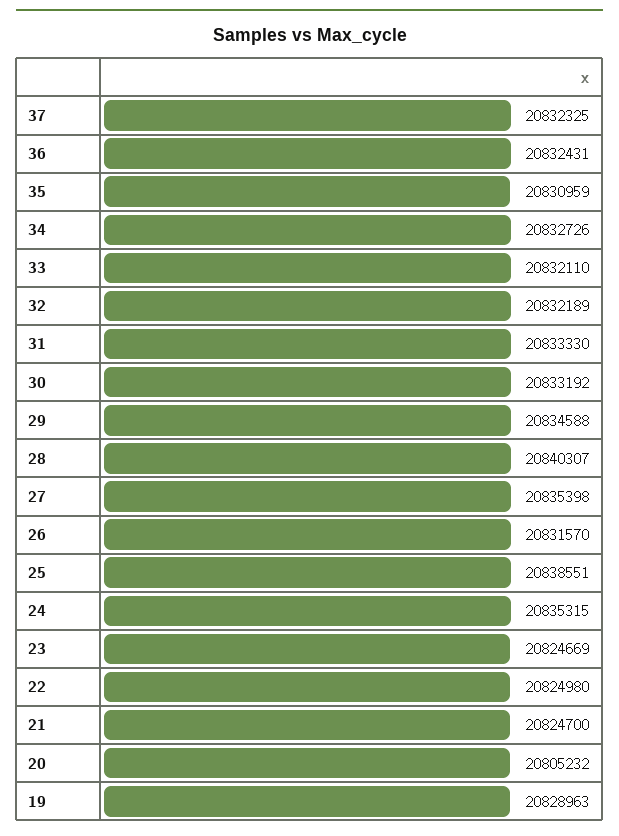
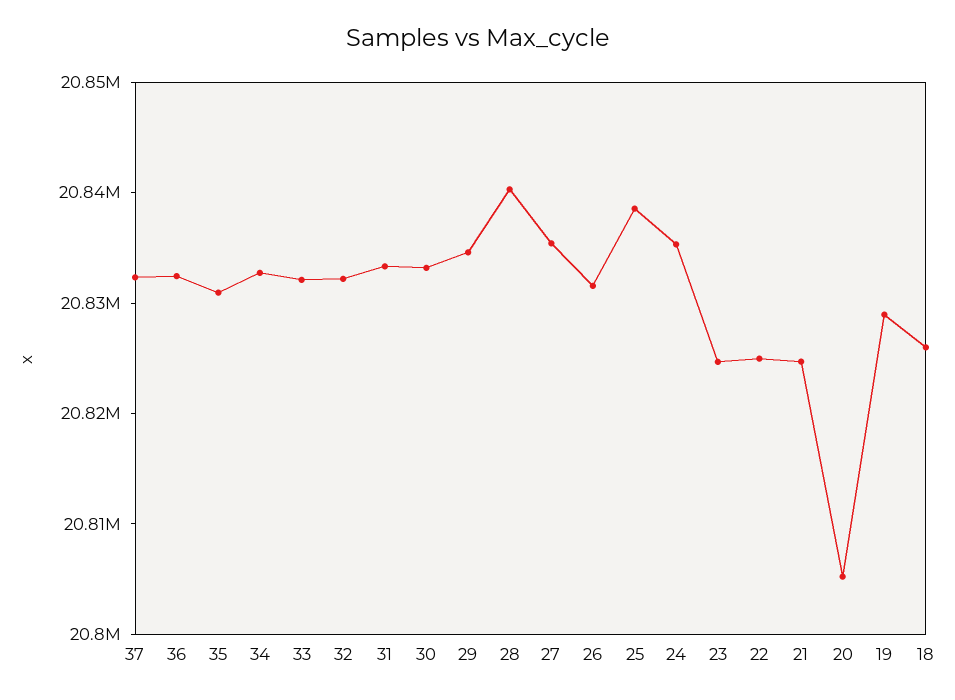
18: none -> 20826000

